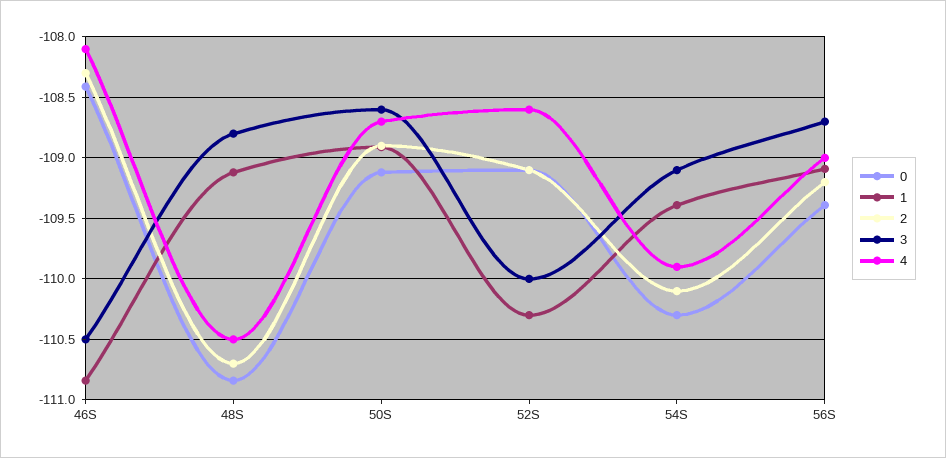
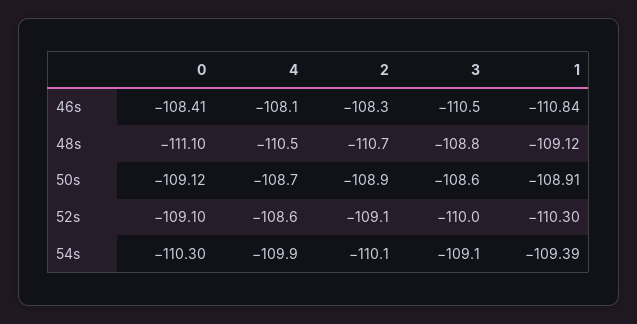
0, 48S: -110.85 -> -111.1
0, 56S: -109.4 -> none
1, 56S: -109.1 -> none
2, 56S: -109.2 -> none
3, 56S: -108.7 -> none
4, 56S: -109 -> none

